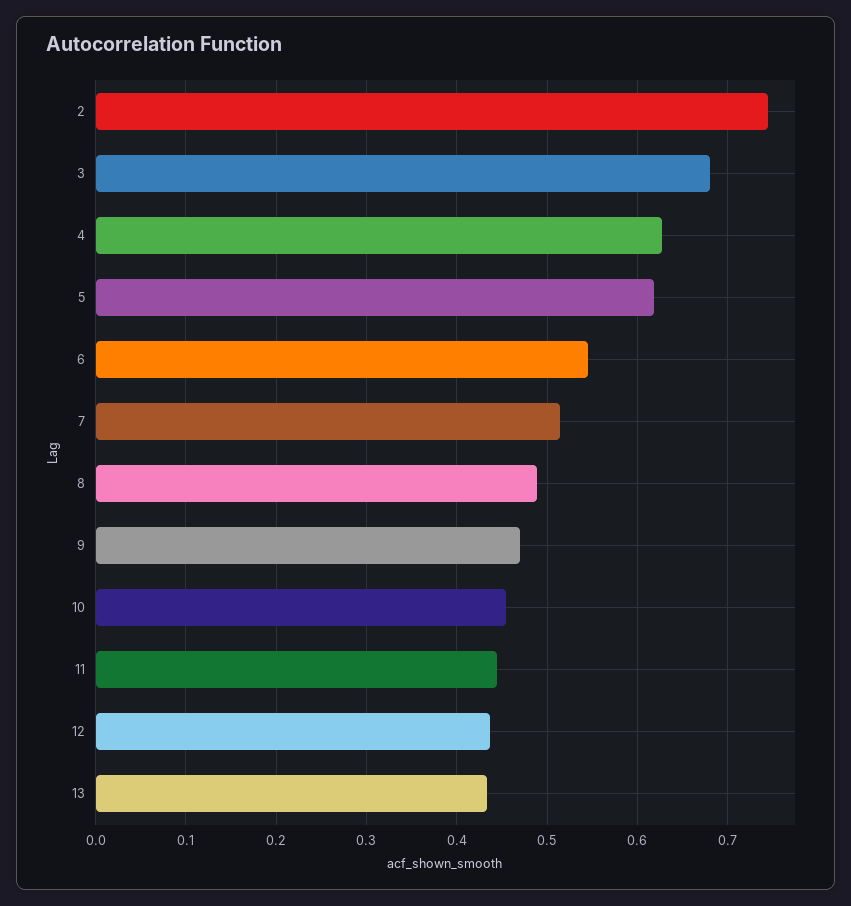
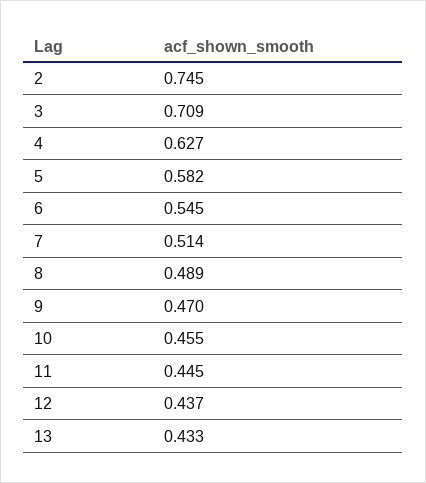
3: 0.68 -> 0.709
5: 0.62 -> 0.582

